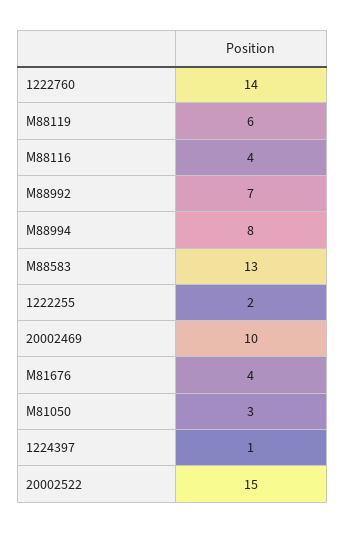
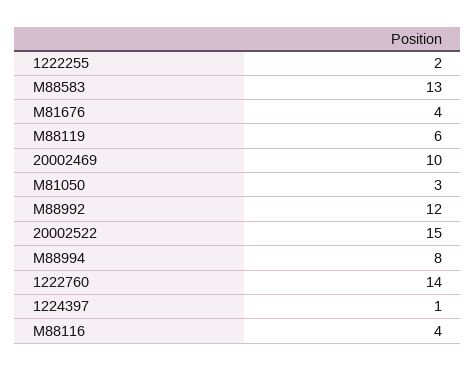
M88992: 7 -> 12

